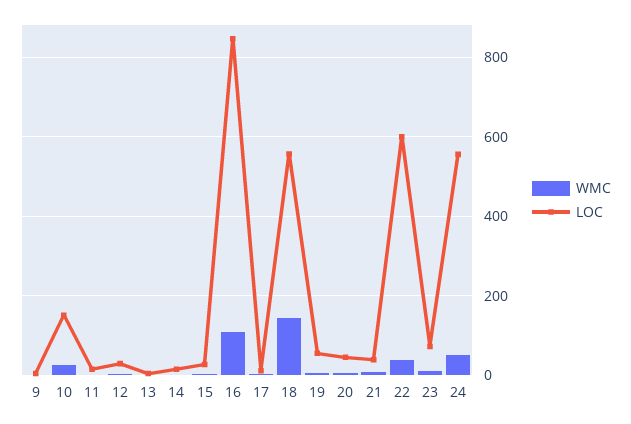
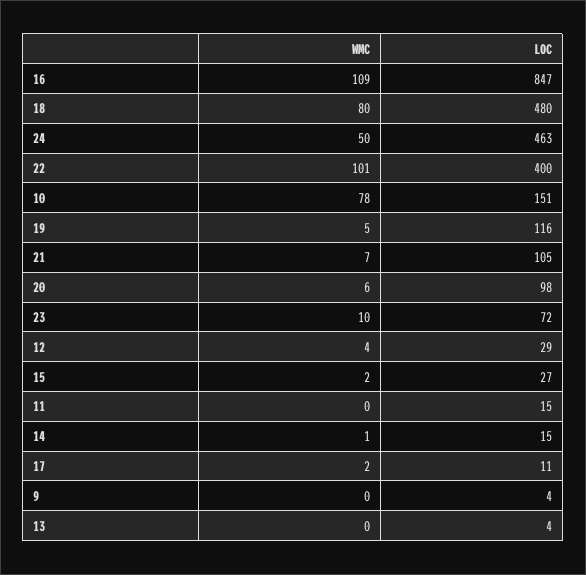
WMC, 10: 20 -> 78
WMC, 18: 140 -> 80
LOC, 18: 560 -> 480
LOC, 19: 60 -> 116
LOC, 20: 40 -> 98
LOC, 21: 40 -> 105
WMC, 22: 40 -> 101
LOC, 22: 600 -> 400
LOC, 24: 560 -> 463

